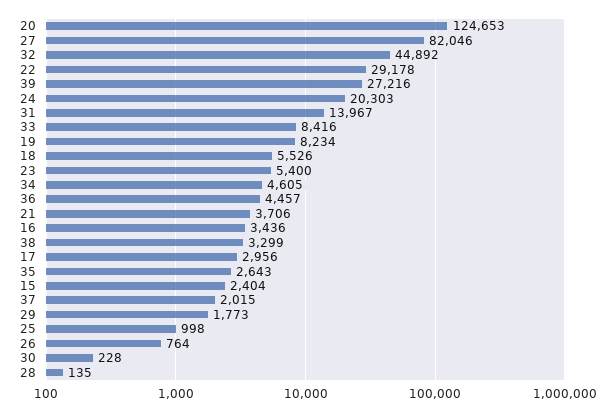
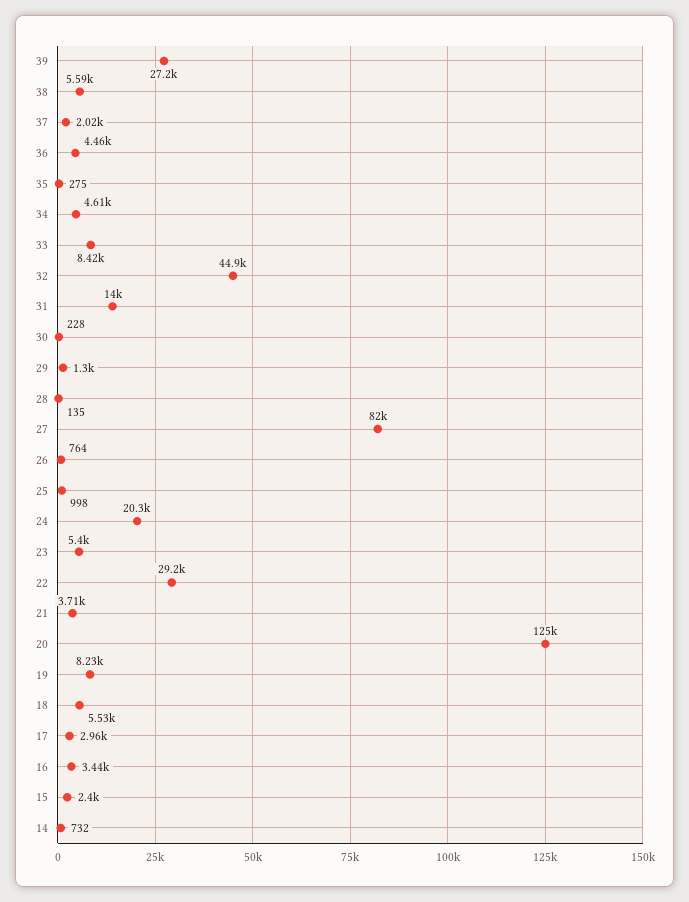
38: 3299 -> 5590
35: 2643 -> 275
29: 1773 -> 1300
14: none -> 732

